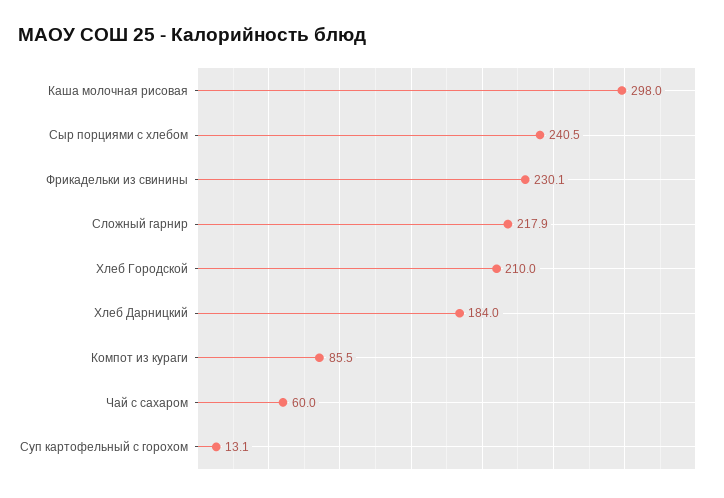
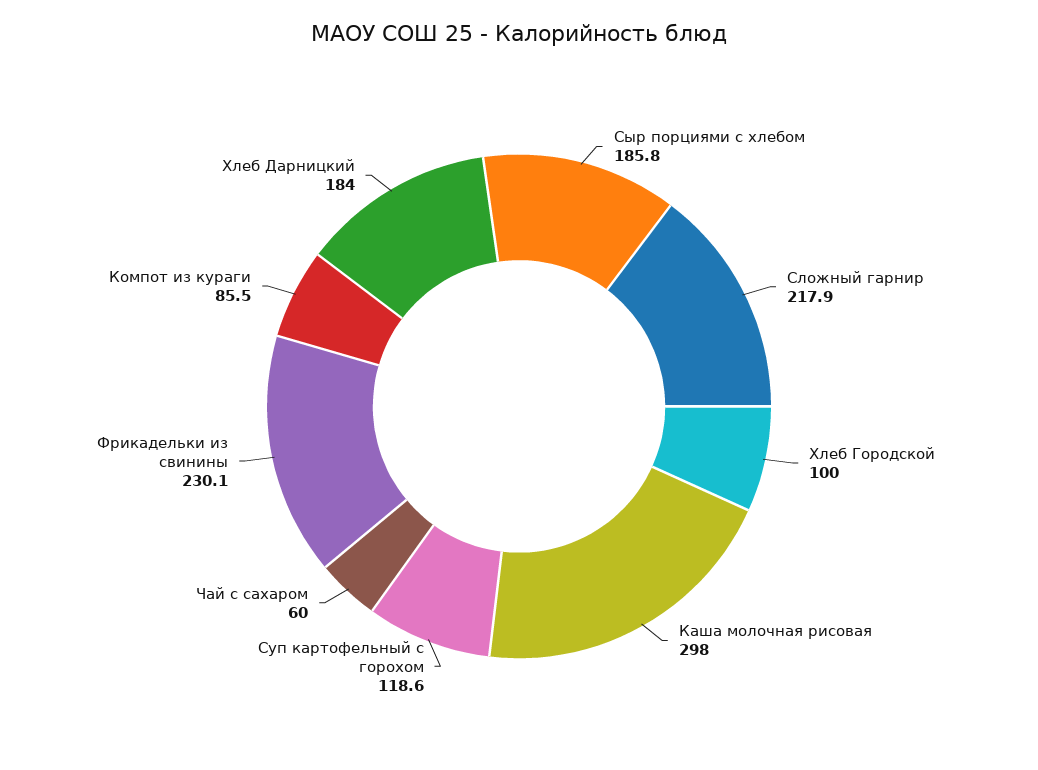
Сыр порциями с хлебом: 240.5 -> 185.8
Хлеб Городской: 210 -> 100
Суп картофельный с горохом: 13.1 -> 118.6

